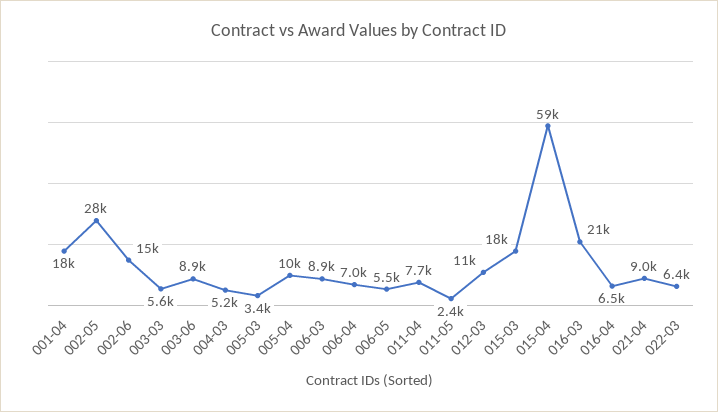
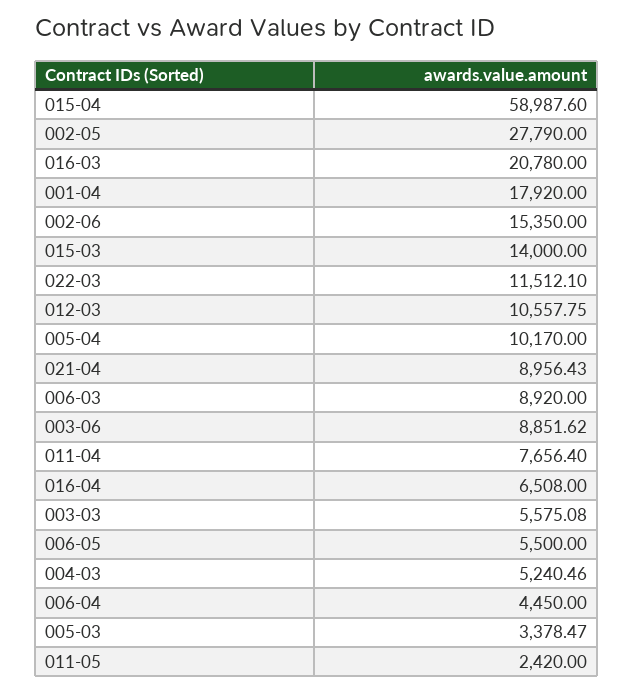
006-04: 7000 -> 4450
015-03: 18000 -> 14000
022-03: 6400 -> 11512.1

